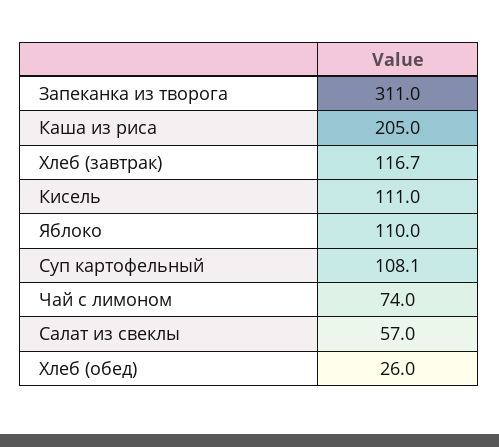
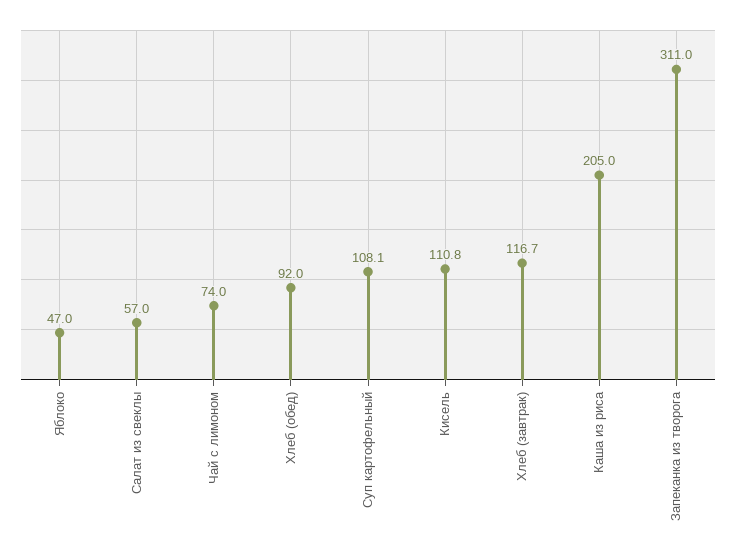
Кисель: 111 -> 110.8
Яблоко: 110 -> 47
Хлеб (обед): 26 -> 92

